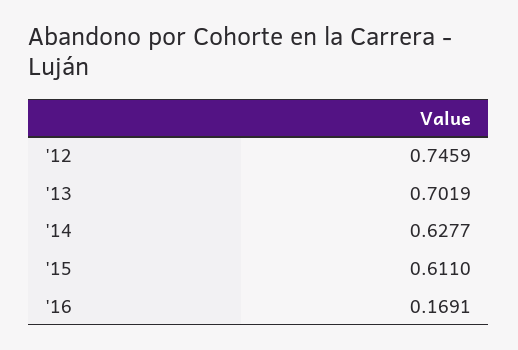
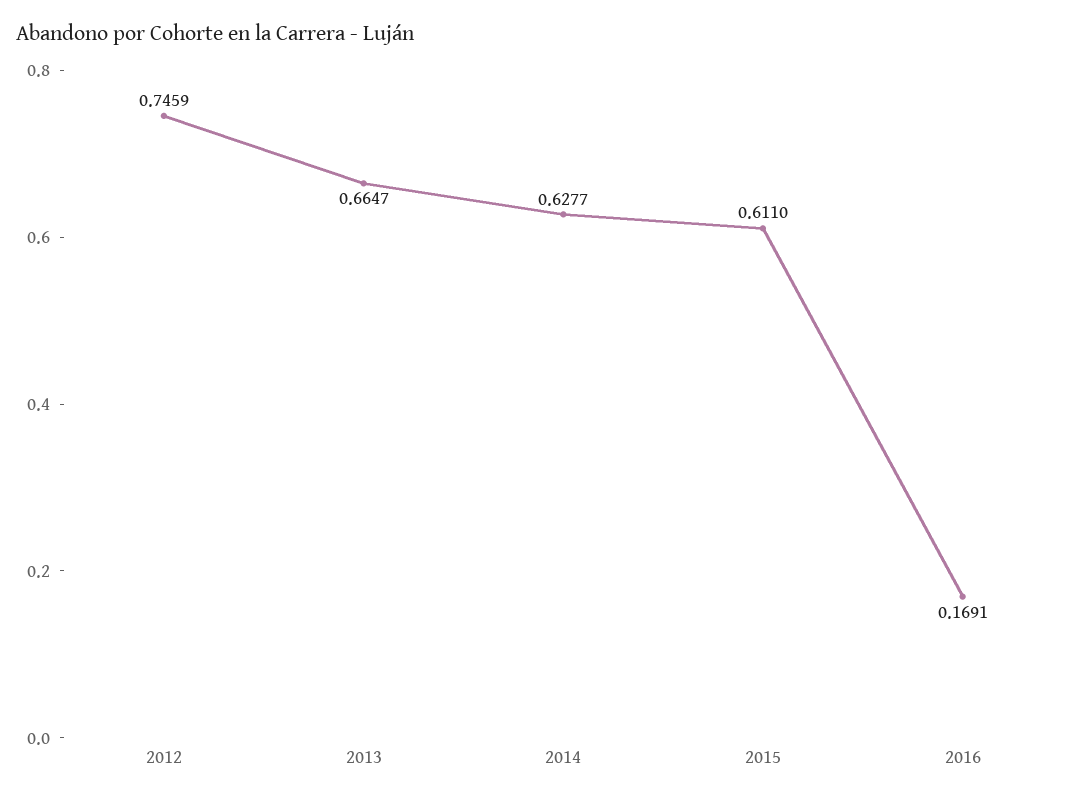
'13: 0.7019 -> 0.6647

